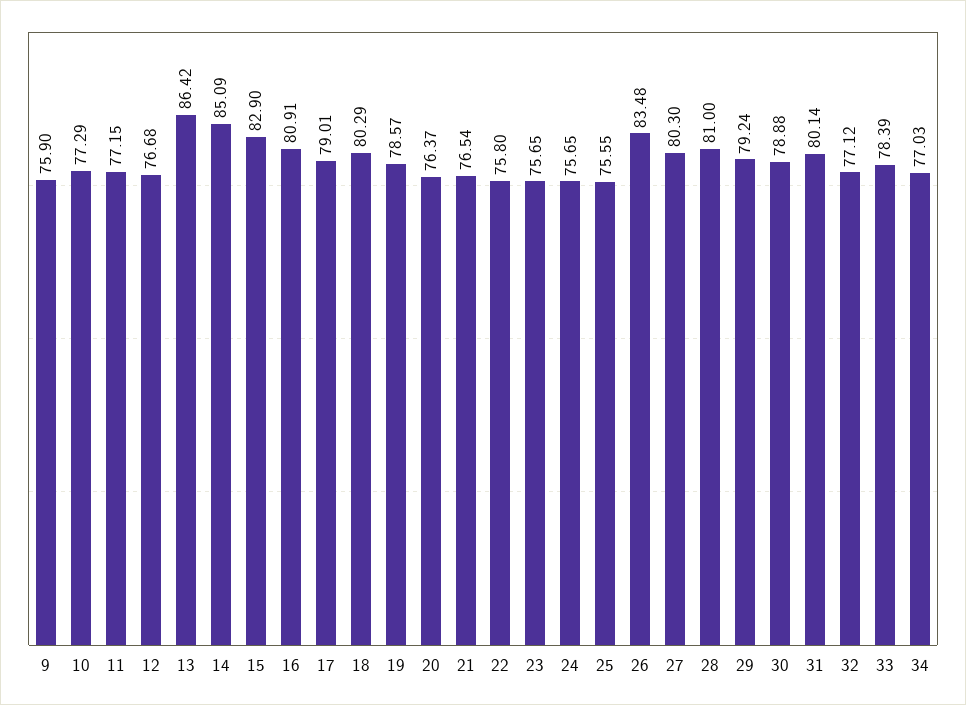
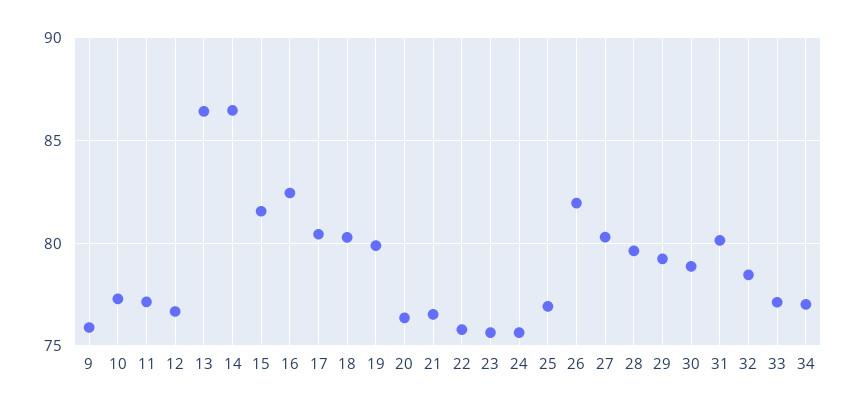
14: 85.09 -> 86.5
15: 82.9 -> 81.5
16: 80.91 -> 82.5
17: 79.01 -> 80.5
19: 78.57 -> 80
25: 75.55 -> 77
26: 83.48 -> 82
28: 81 -> 79.5
32: 77.12 -> 78.5
33: 78.39 -> 77

